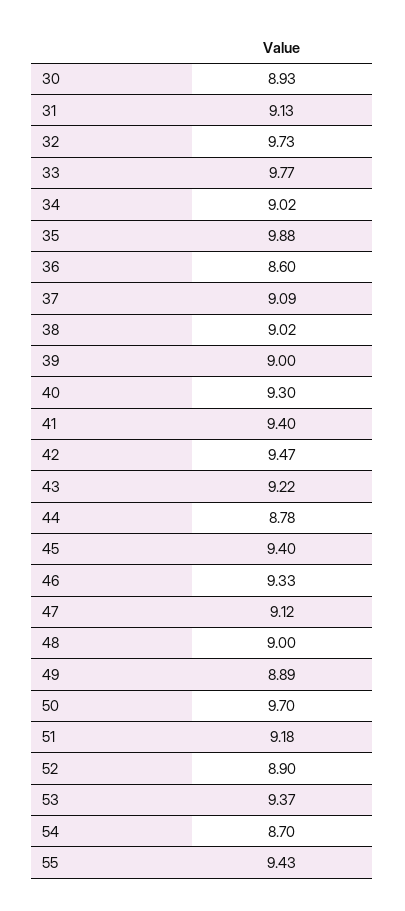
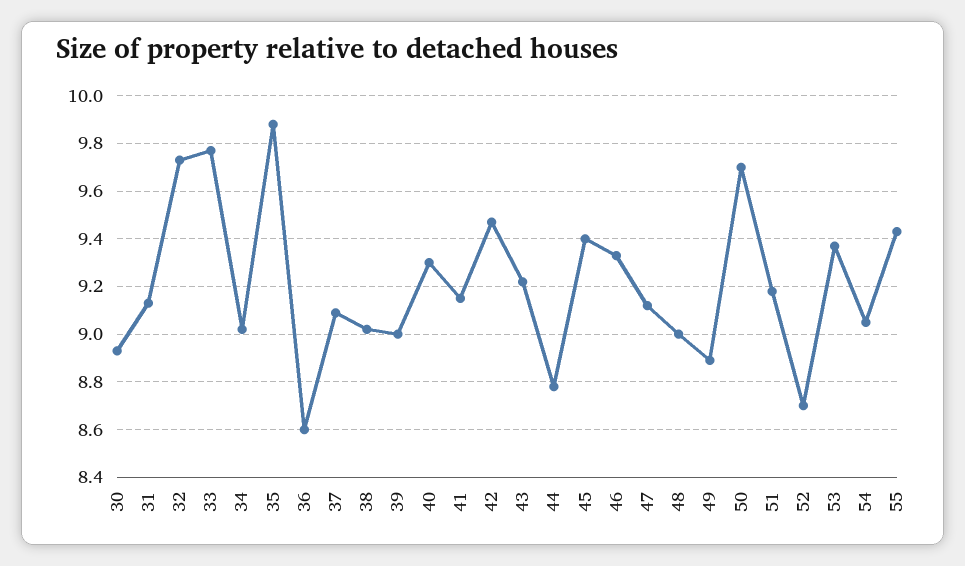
41: 9.4 -> 9.15
52: 8.9 -> 8.7
54: 8.7 -> 9.05

